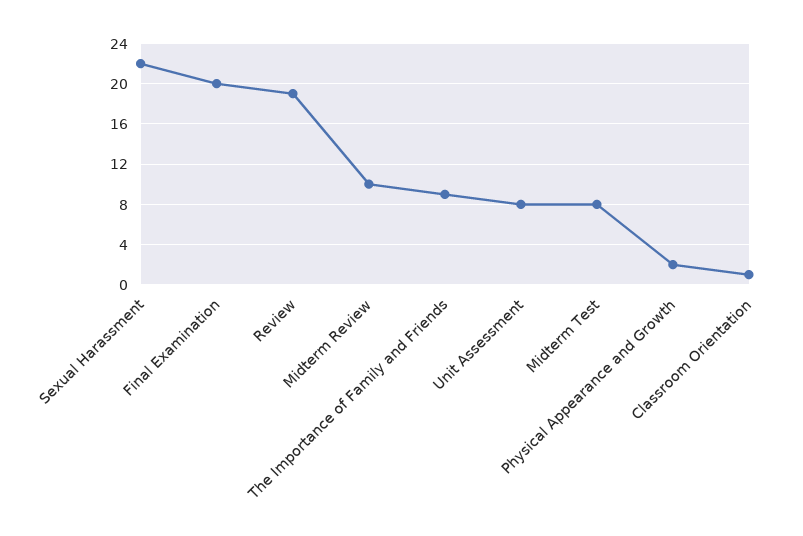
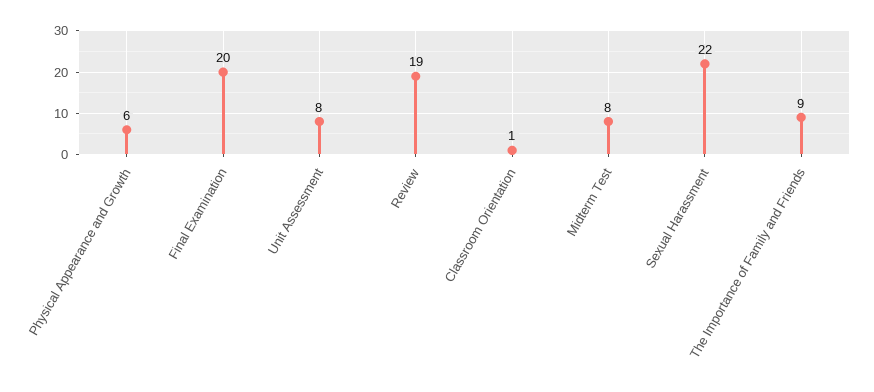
Midterm Review: 10 -> none
Physical Appearance and Growth: 2 -> 6

